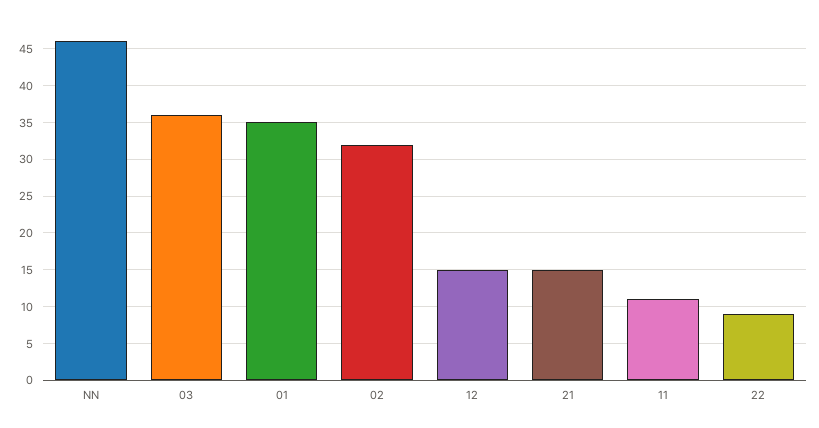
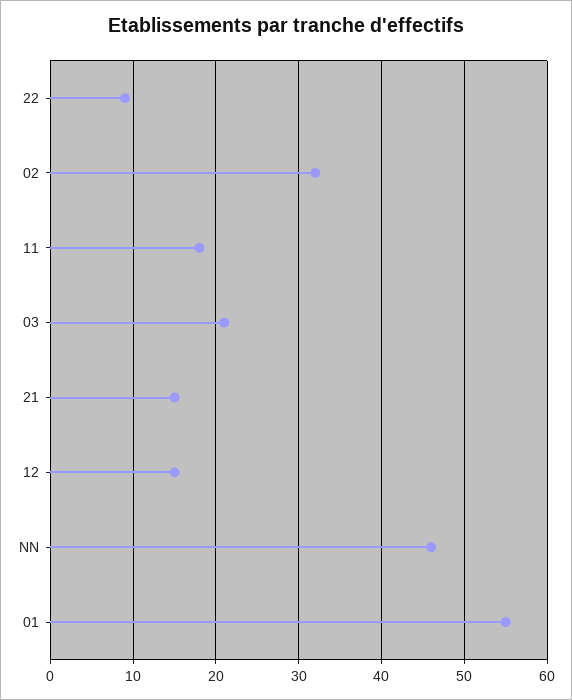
03: 36 -> 21
01: 35 -> 55
11: 11 -> 18

